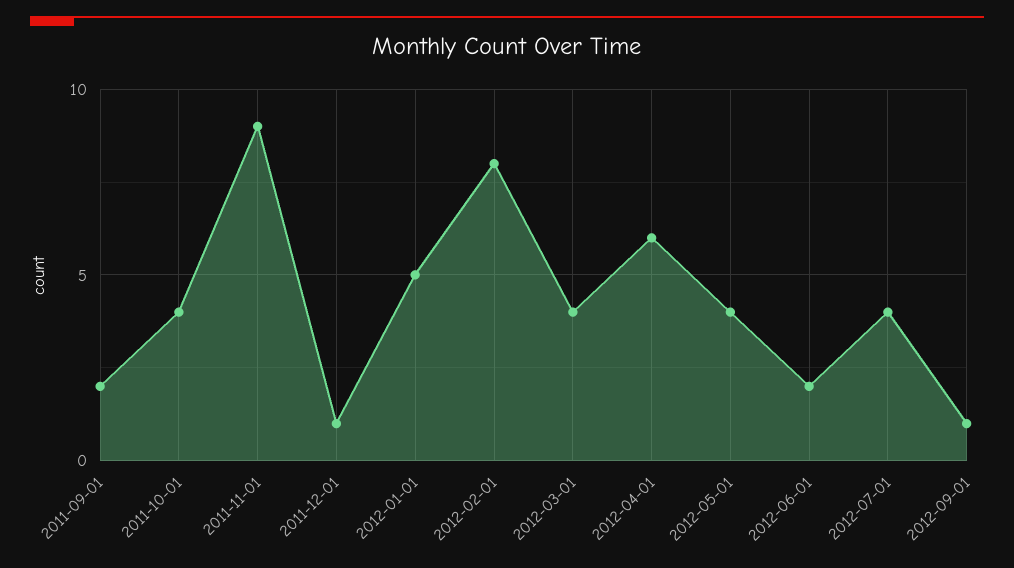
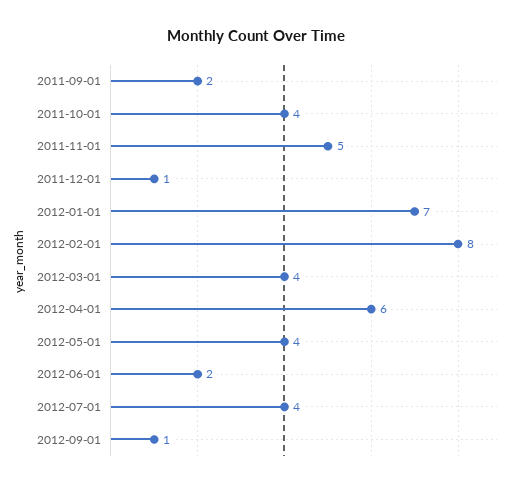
2011-11-01: 9 -> 5
2012-01-01: 5 -> 7

